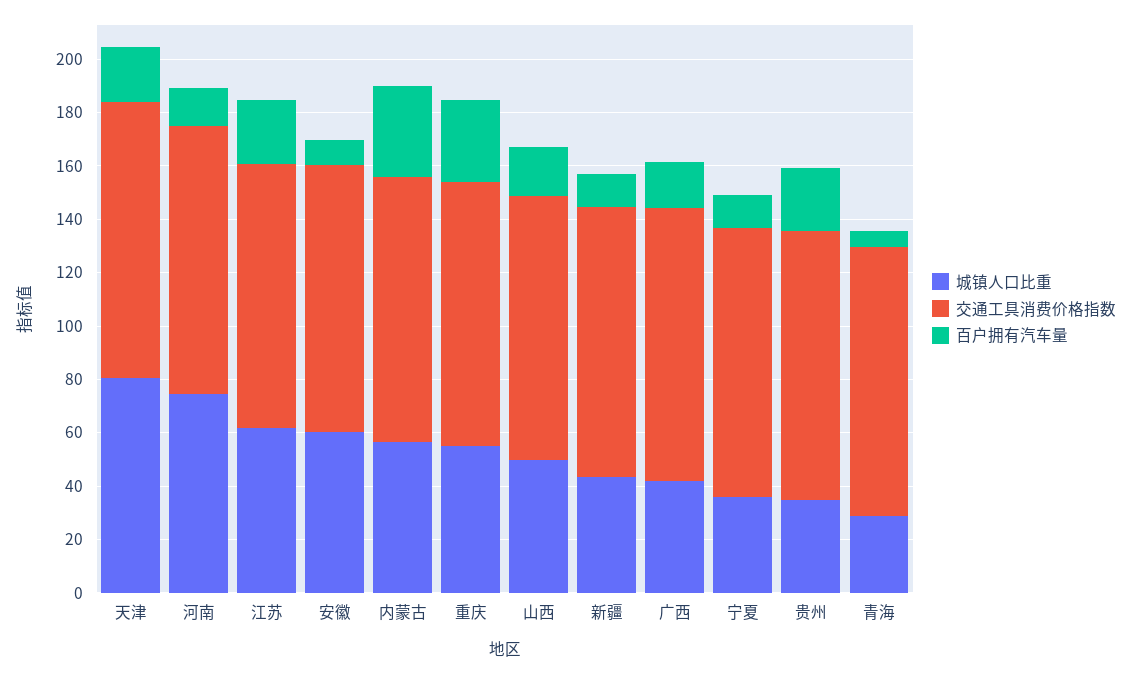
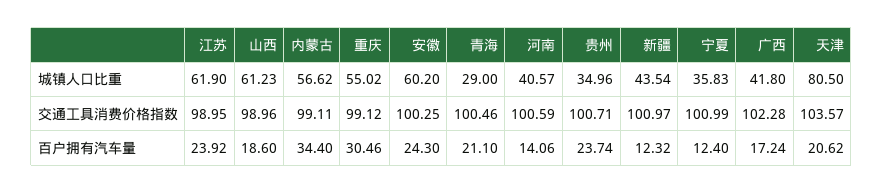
城镇人口比重, 河南: 75 -> 40.57
百户拥有汽车量, 安徽: 10 -> 24.3
城镇人口比重, 山西: 50 -> 61.23
百户拥有汽车量, 青海: 5 -> 21.1

